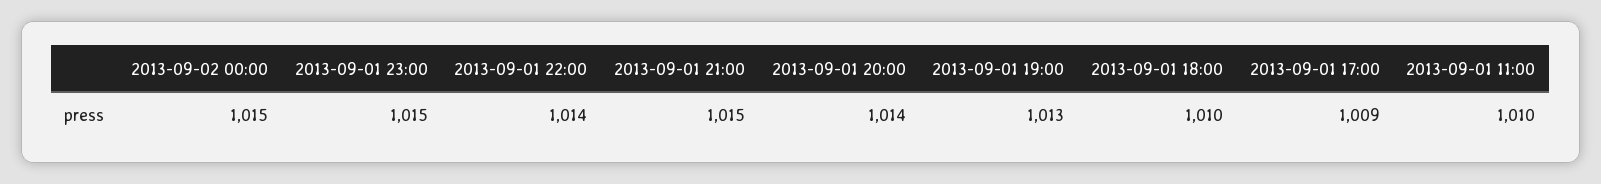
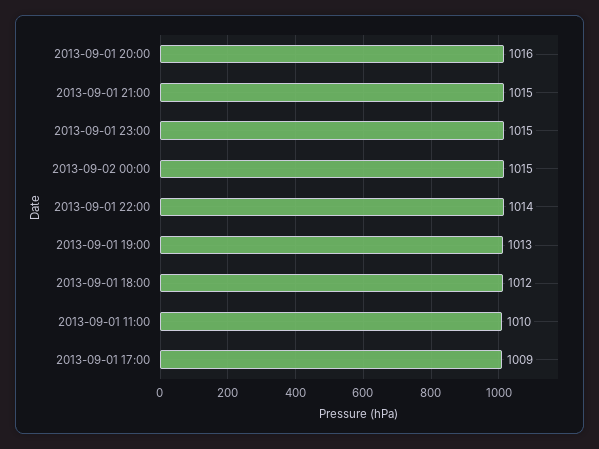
2013-09-01 20:00: 1014 -> 1016
2013-09-01 18:00: 1010 -> 1012

